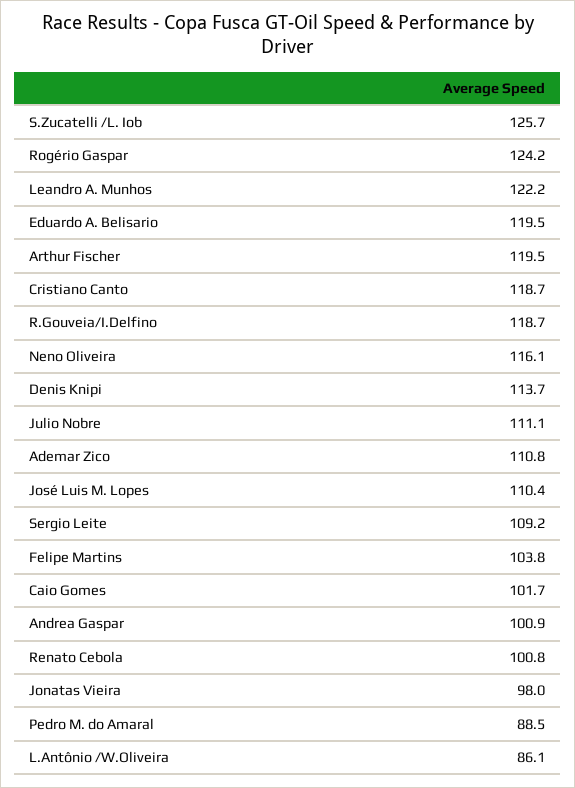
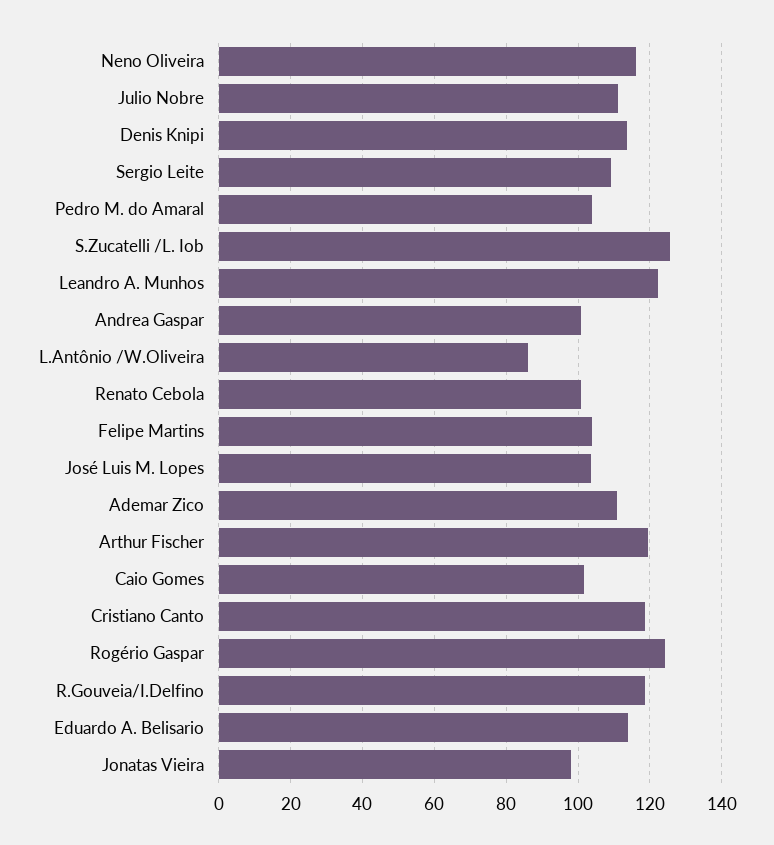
Eduardo A. Belisario: 119.5 -> 114
José Luis M. Lopes: 110.4 -> 104
Pedro M. do Amaral: 88.5 -> 104

